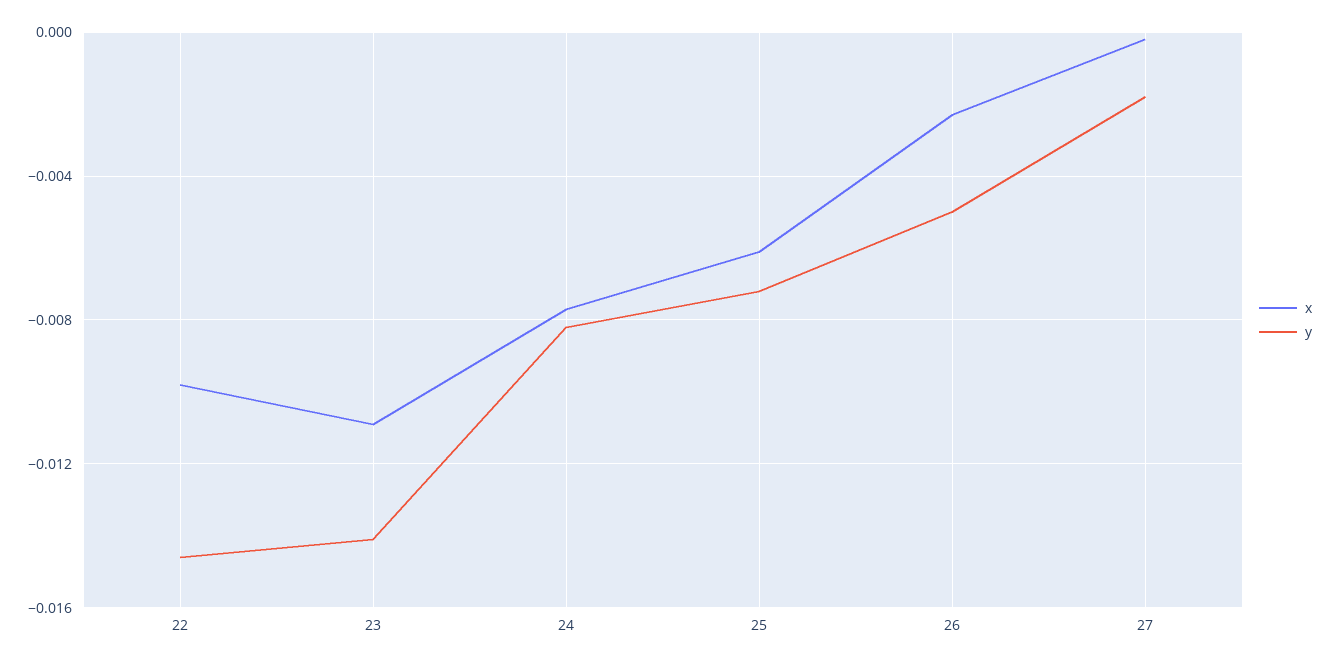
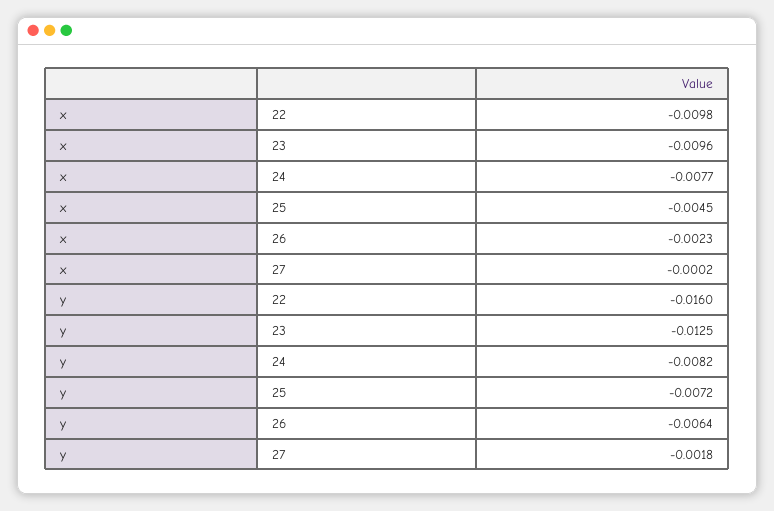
y, 22: -0.0145 -> -0.016
x, 23: -0.011 -> -0.0096
y, 23: -0.014 -> -0.0125
x, 25: -0.006 -> -0.0045
y, 26: -0.005 -> -0.0064

